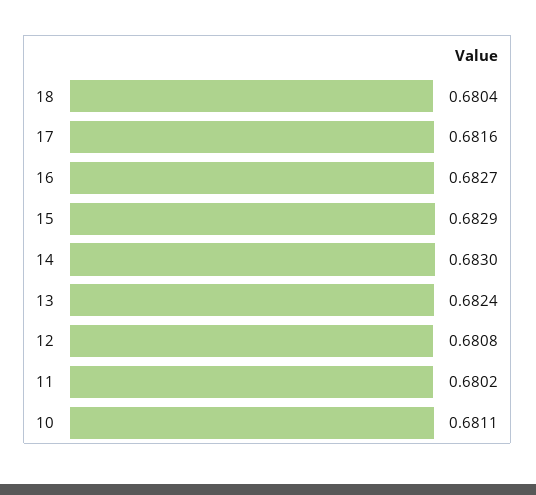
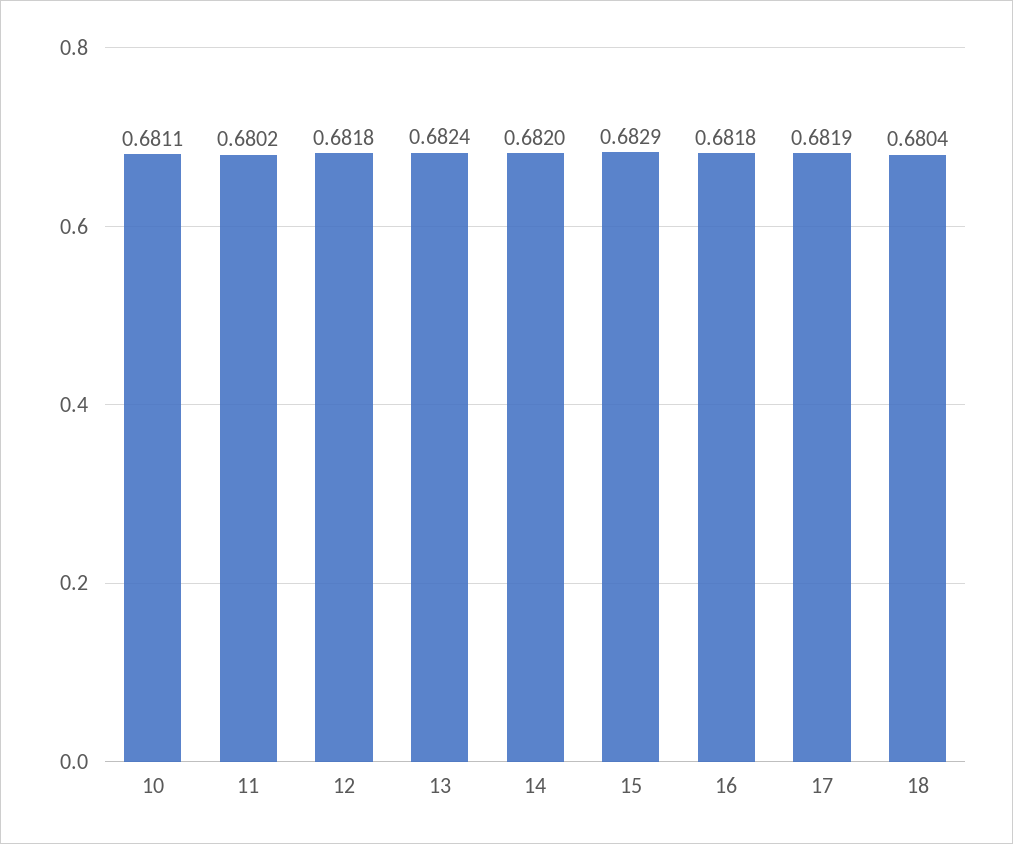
17: 0.6816 -> 0.6819
16: 0.6827 -> 0.6818
14: 0.683 -> 0.682
12: 0.6808 -> 0.6818

